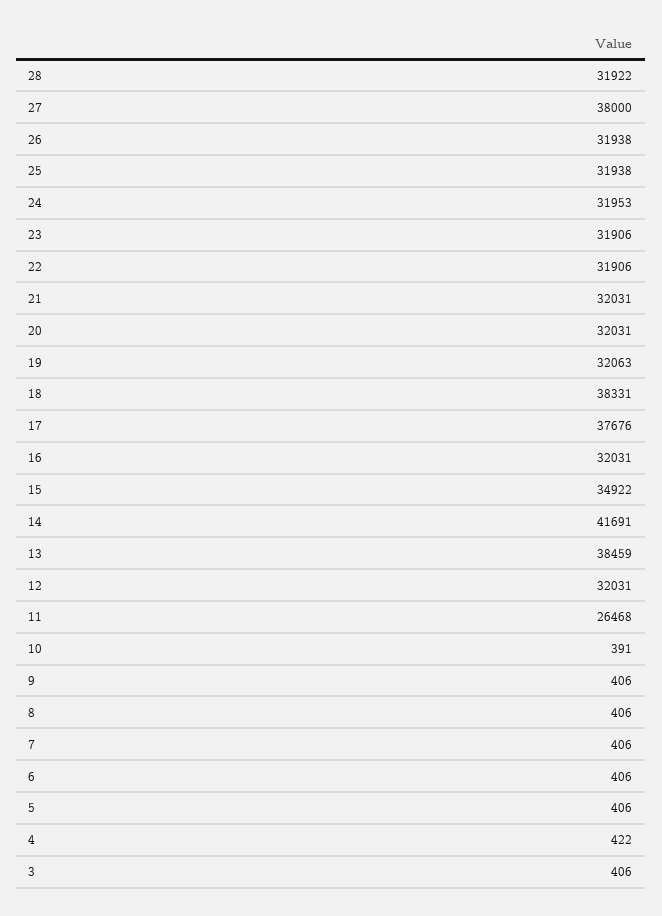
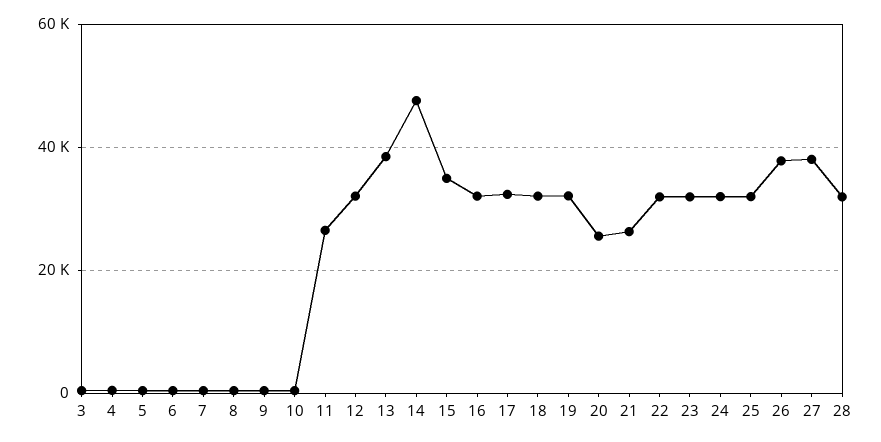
26: 31938 -> 38000
21: 32031 -> 26000
20: 32031 -> 26000
18: 38331 -> 32000
17: 37676 -> 32000
14: 41691 -> 48000

